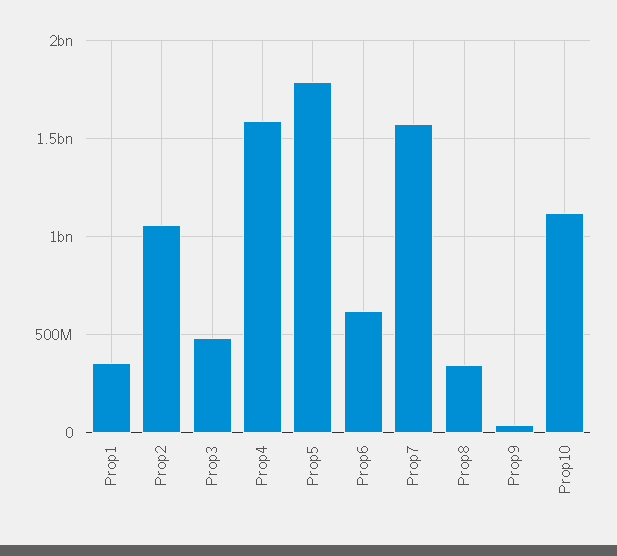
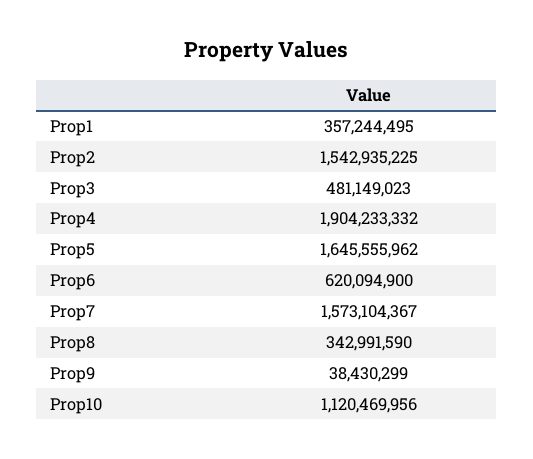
Prop2: 1050000000 -> 1542935225
Prop4: 1600000000 -> 1904233332
Prop5: 1800000000 -> 1645555962

